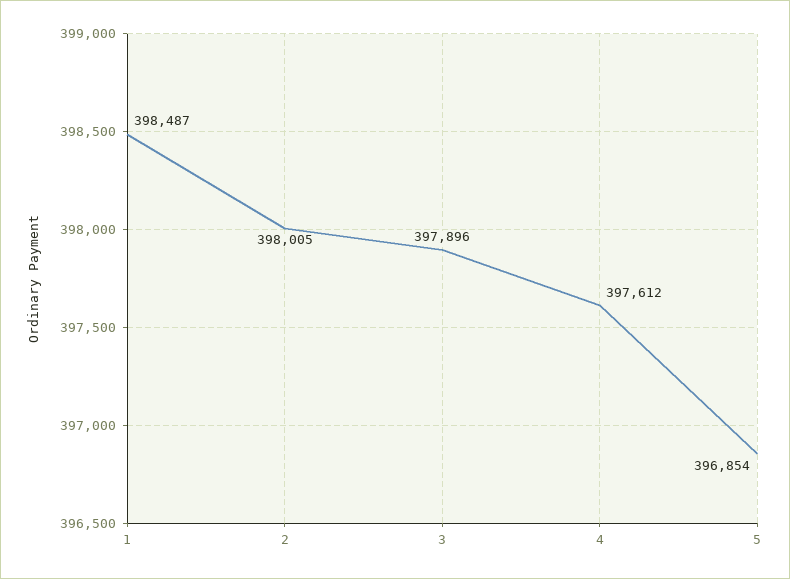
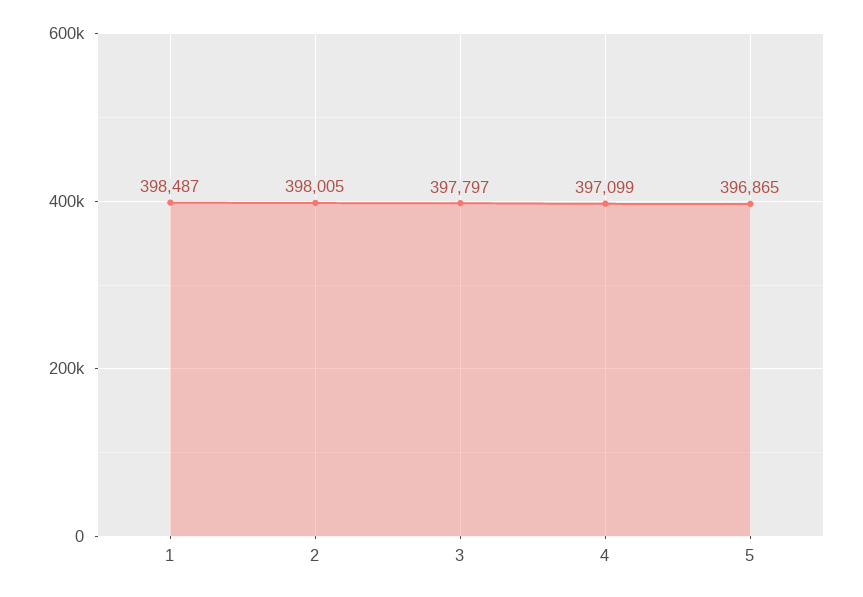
3: 397896 -> 397797
4: 397612 -> 397099
5: 396854 -> 396865

